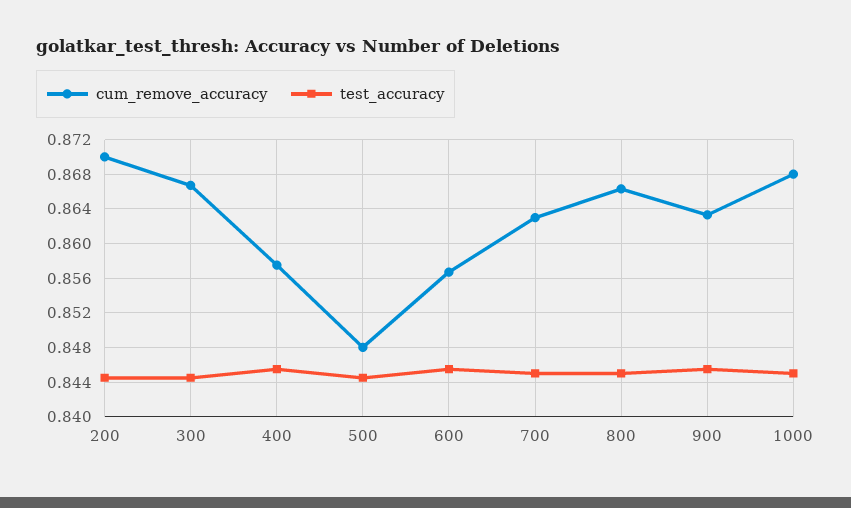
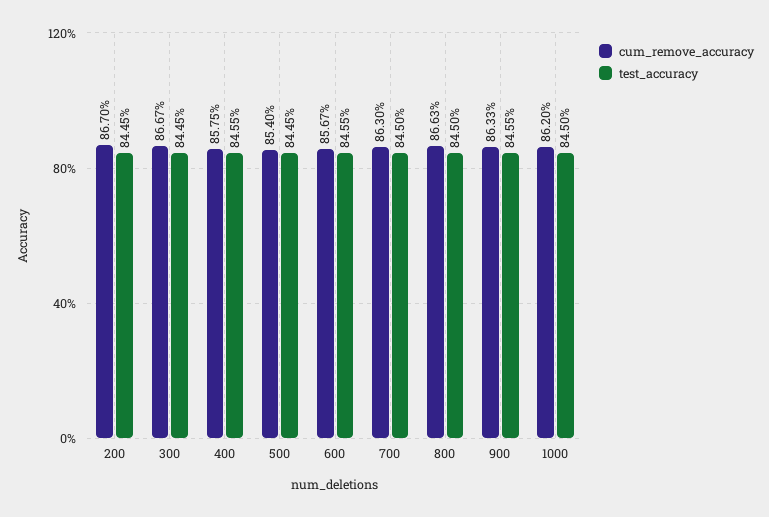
cum_remove_accuracy, 200: 0.87 -> 0.867
cum_remove_accuracy, 500: 0.848 -> 0.854
cum_remove_accuracy, 1000: 0.868 -> 0.862

